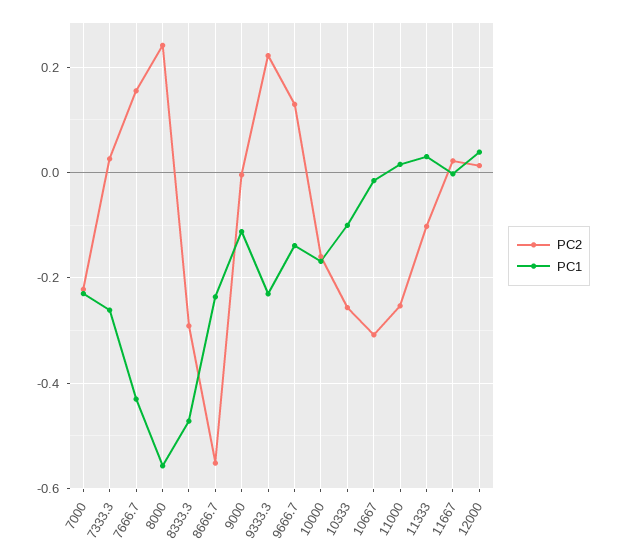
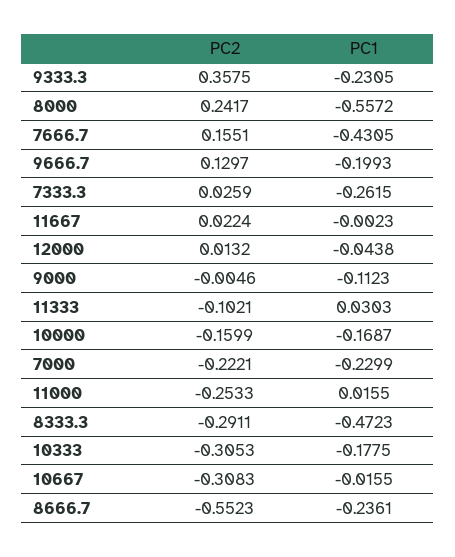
PC2, 9333.3: 0.22 -> 0.3575
PC1, 9666.7: -0.14 -> -0.1993
PC2, 10333: -0.26 -> -0.3053
PC1, 10333: -0.1 -> -0.1775
PC1, 12000: 0.04 -> -0.0438

